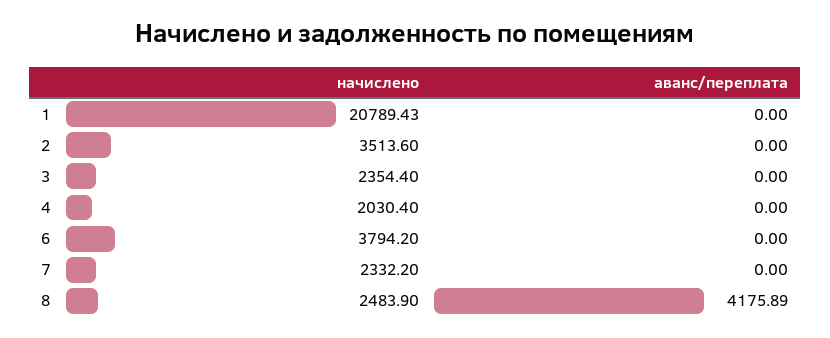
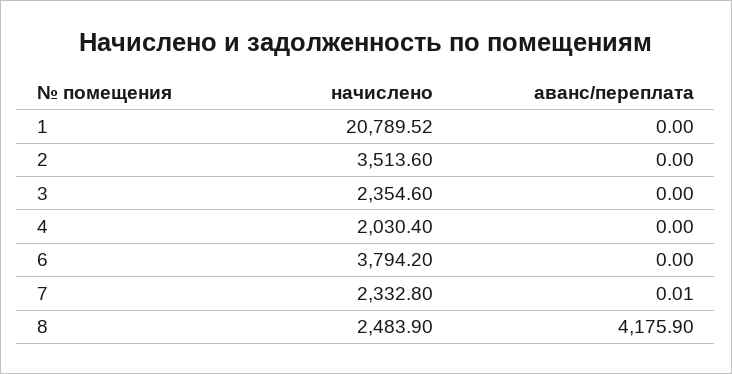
начислено, 1: 20789.43 -> 20789.52
начислено, 3: 2354.4 -> 2354.6
начислено, 7: 2332.2 -> 2332.8
аванс/переплата, 7: 0 -> 0.01
аванс/переплата, 8: 4175.89 -> 4175.9

